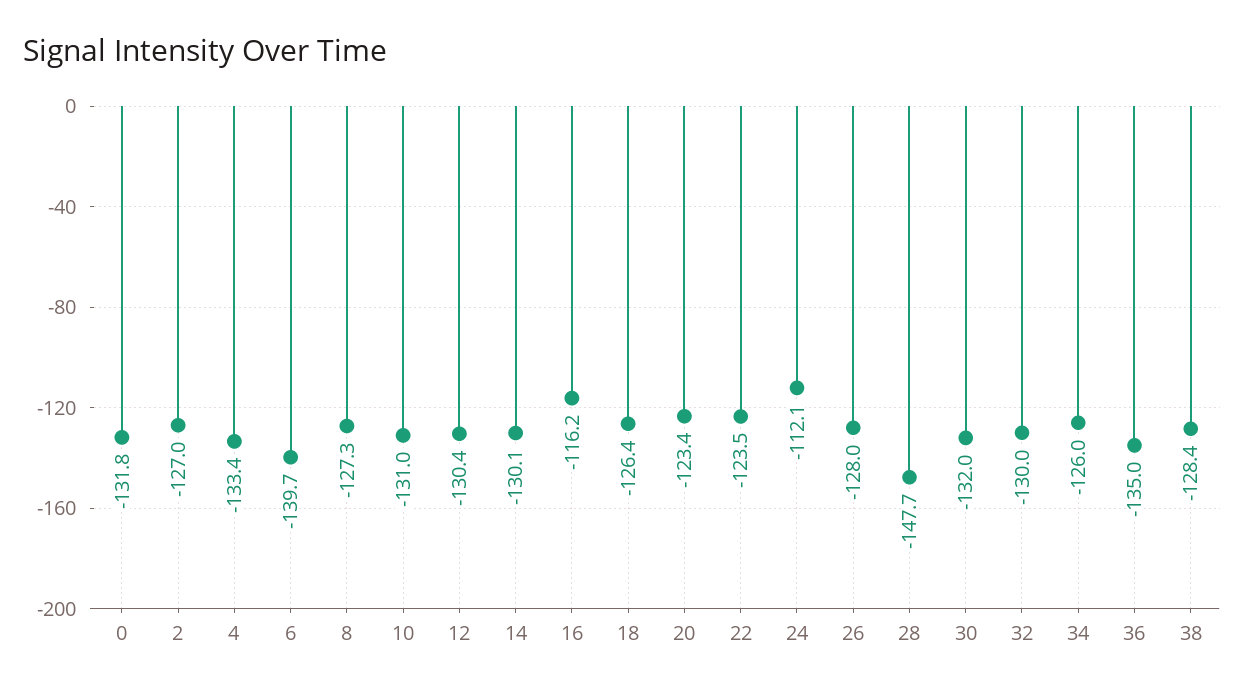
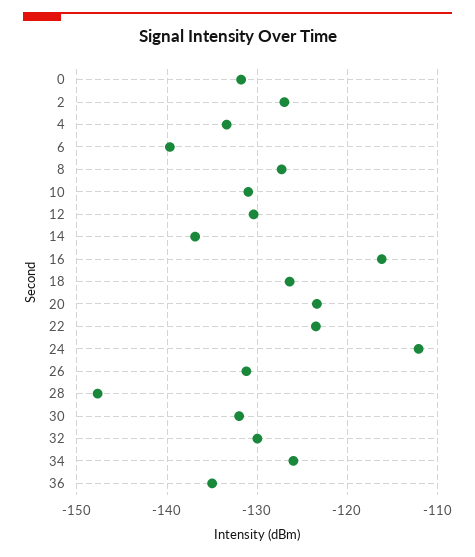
14: -130.1 -> -137
26: -128 -> -131
38: -128.4 -> none

